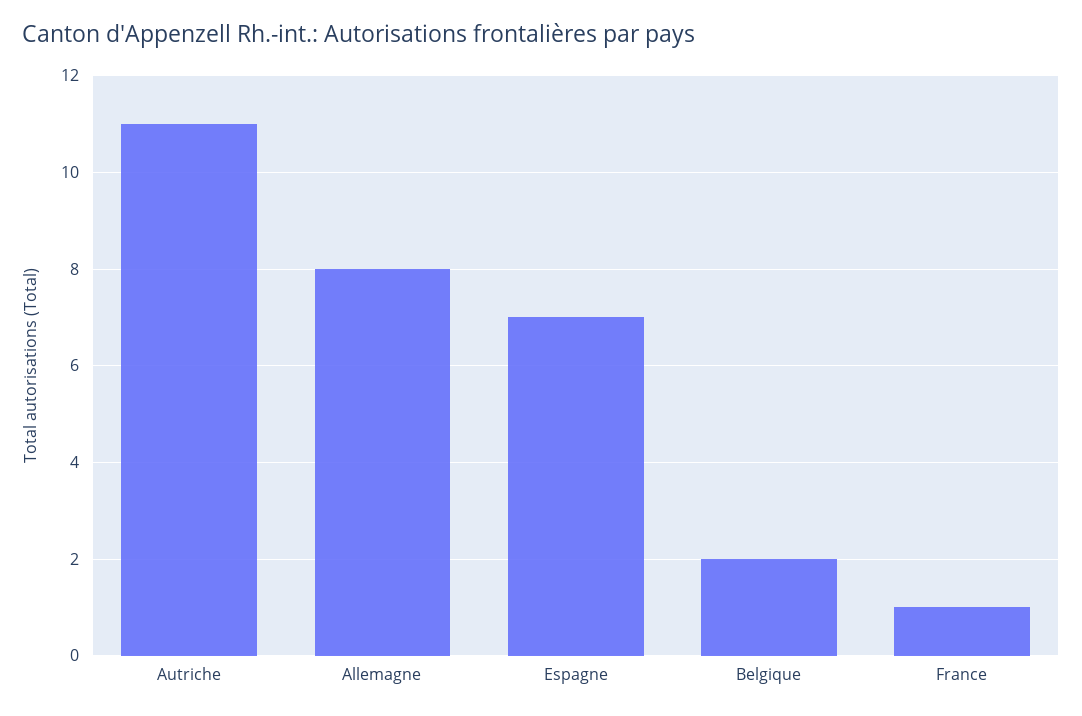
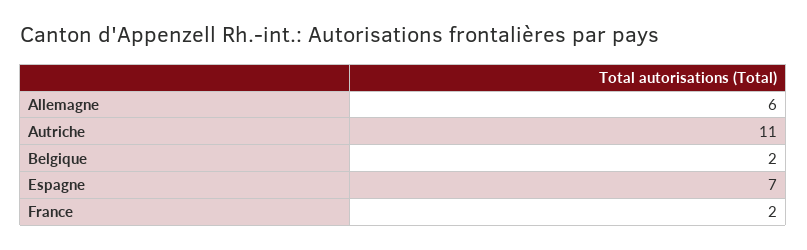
Allemagne: 8 -> 6
France: 1 -> 2

